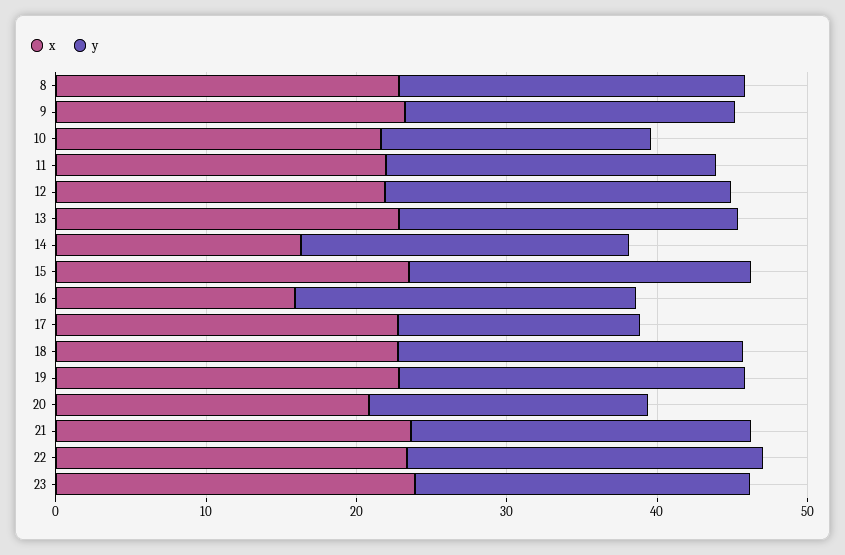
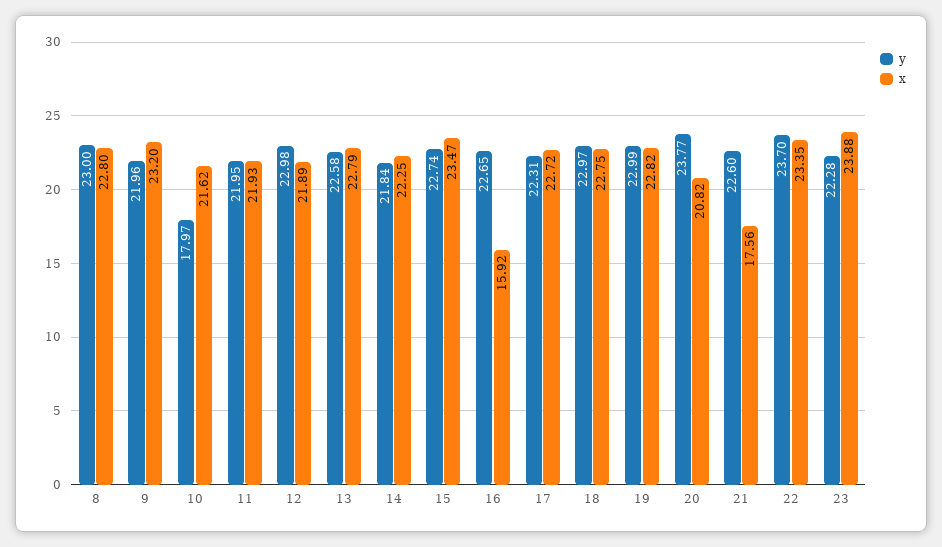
x, 14: 16 -> 22.25
y, 17: 16 -> 22.31
y, 20: 18 -> 23.77
x, 21: 24 -> 17.56

